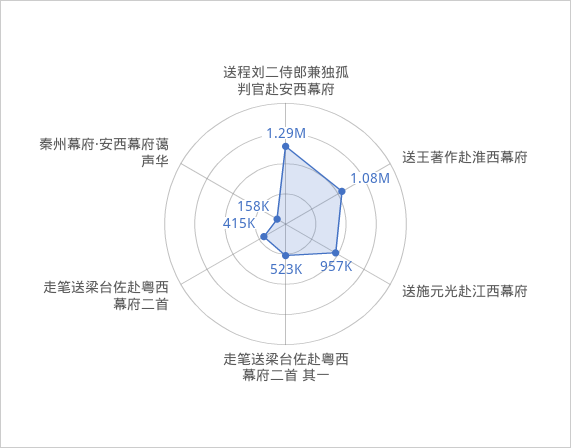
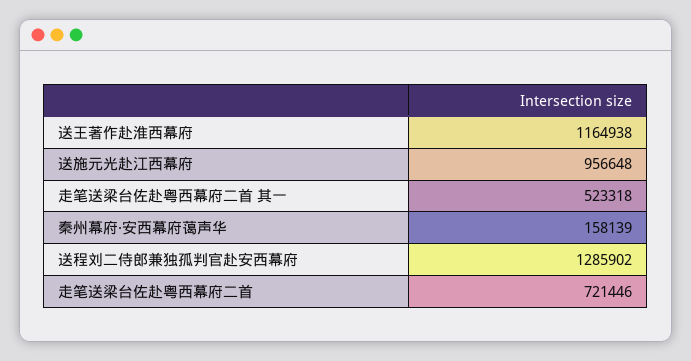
送王著作赴淮西幕府: 1080000 -> 1164938
走笔送梁台佐赴粤西幕府二首: 415000 -> 721446

